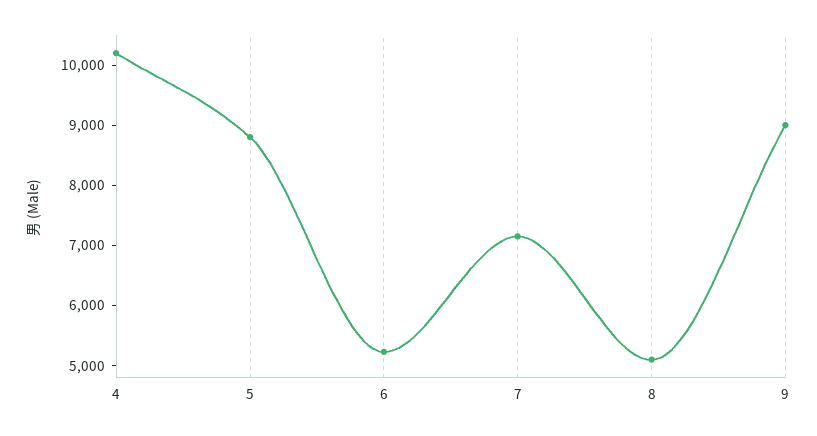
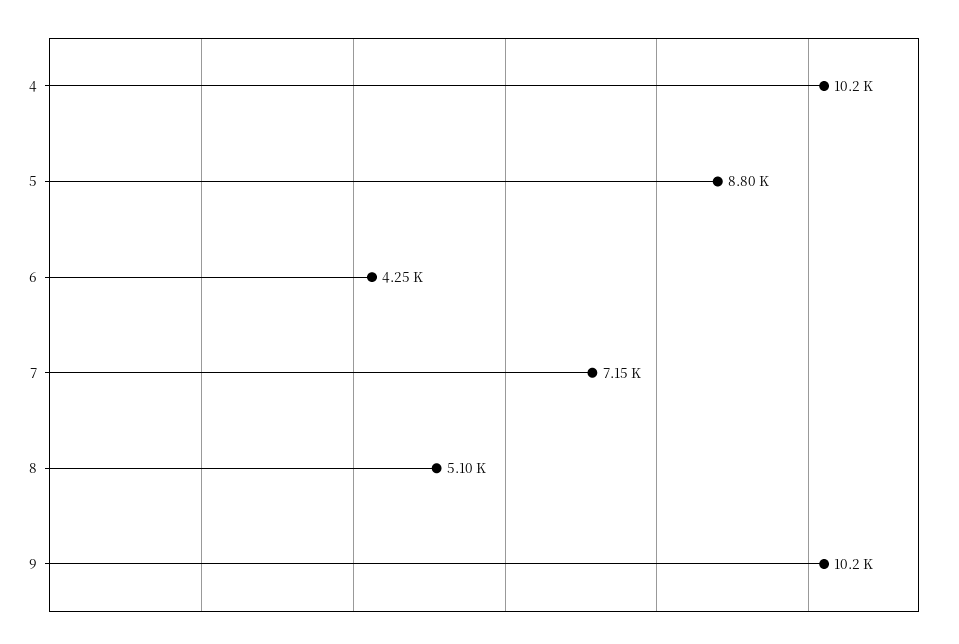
6: 5200 -> 4250
9: 9000 -> 10200

